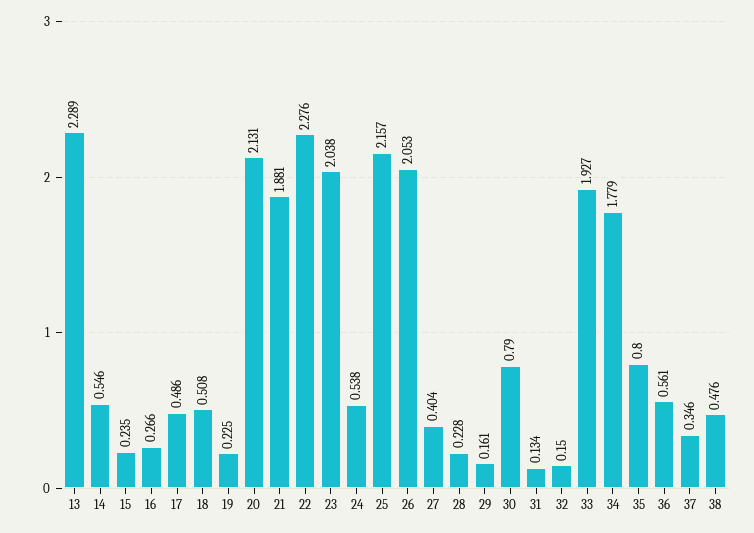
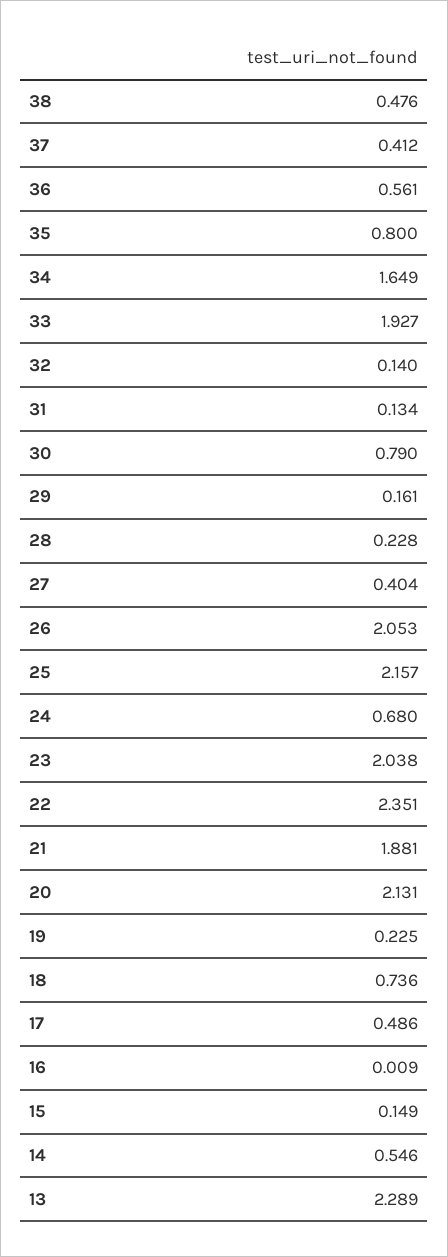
15: 0.235 -> 0.149
16: 0.266 -> 0.009
18: 0.508 -> 0.736
22: 2.276 -> 2.351
24: 0.538 -> 0.68
32: 0.15 -> 0.14
34: 1.779 -> 1.649
37: 0.346 -> 0.412

